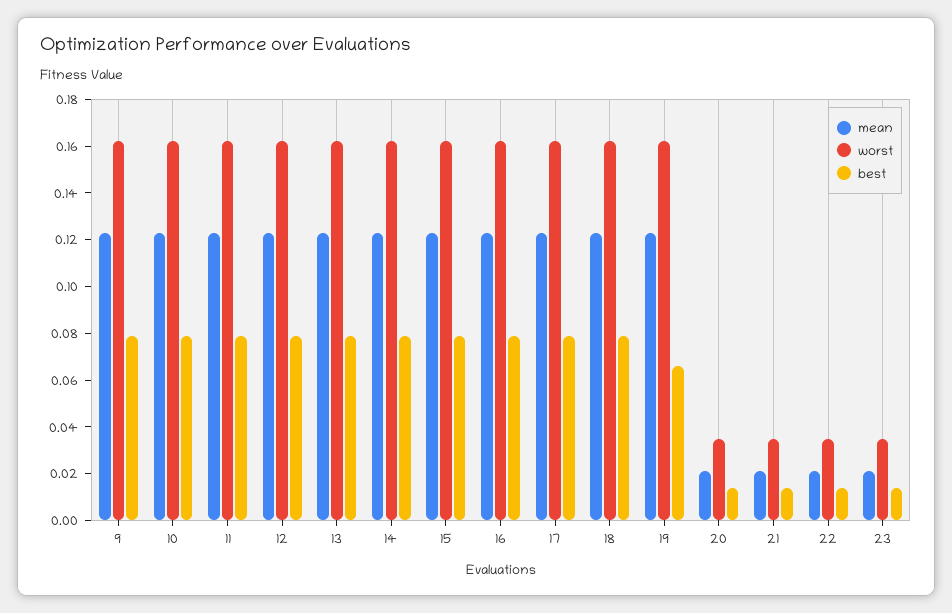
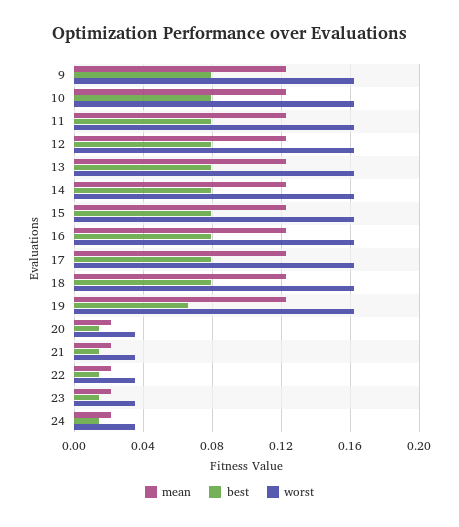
mean, 24: none -> 0.02
best, 24: none -> 0.015
worst, 24: none -> 0.035

